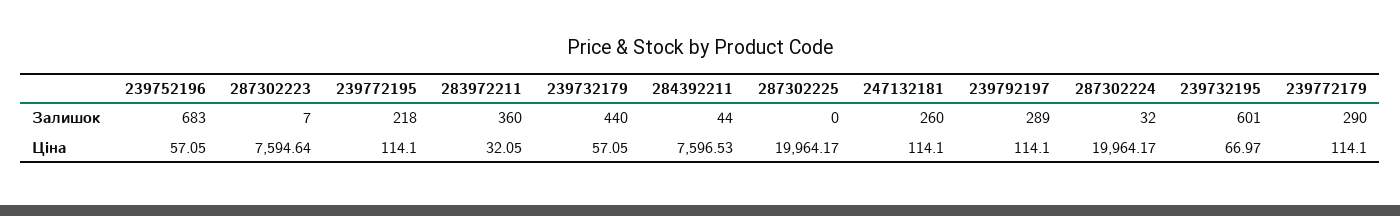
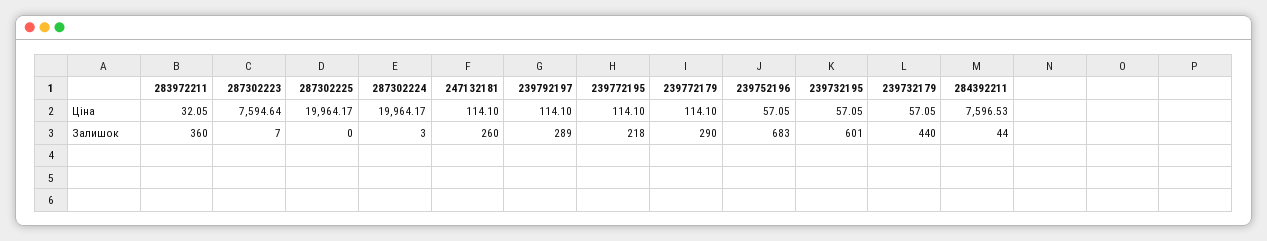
287302224, Залишок: 32 -> 3
239732195, Ціна: 66.97 -> 57.05

